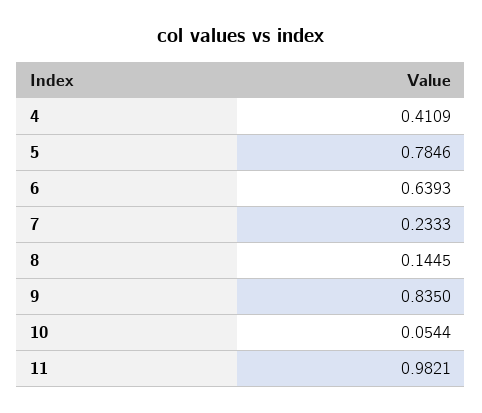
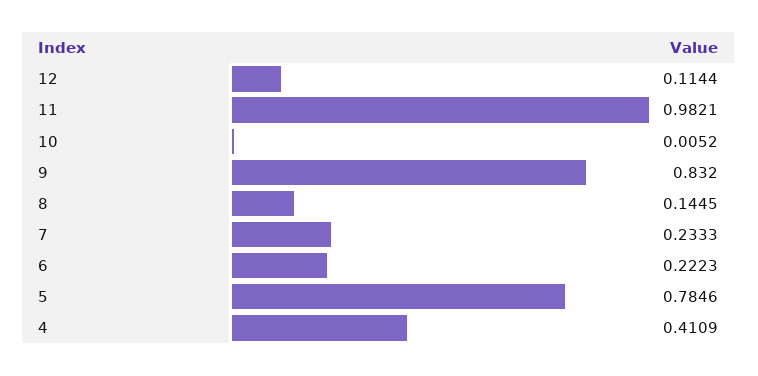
6: 0.6393 -> 0.2223
9: 0.835 -> 0.832
10: 0.0544 -> 0.0052
12: none -> 0.1144

